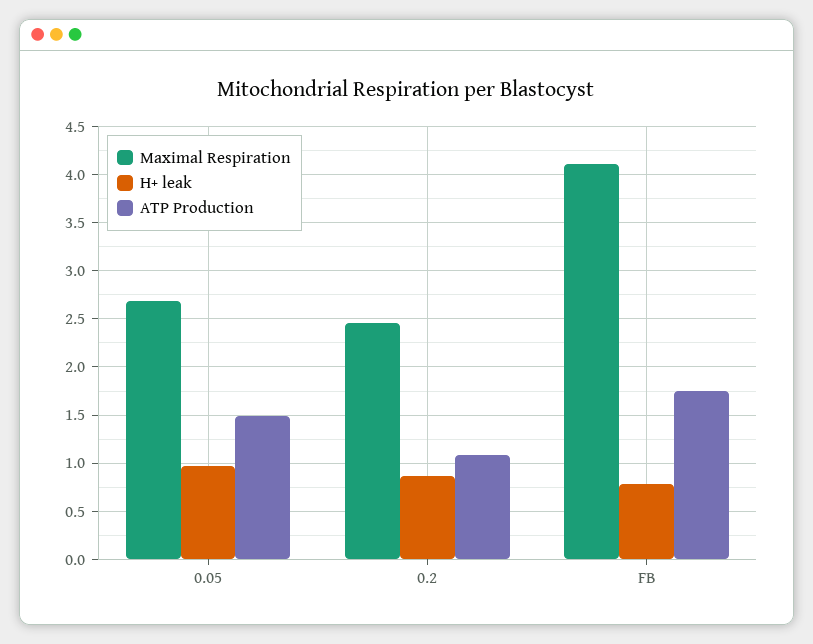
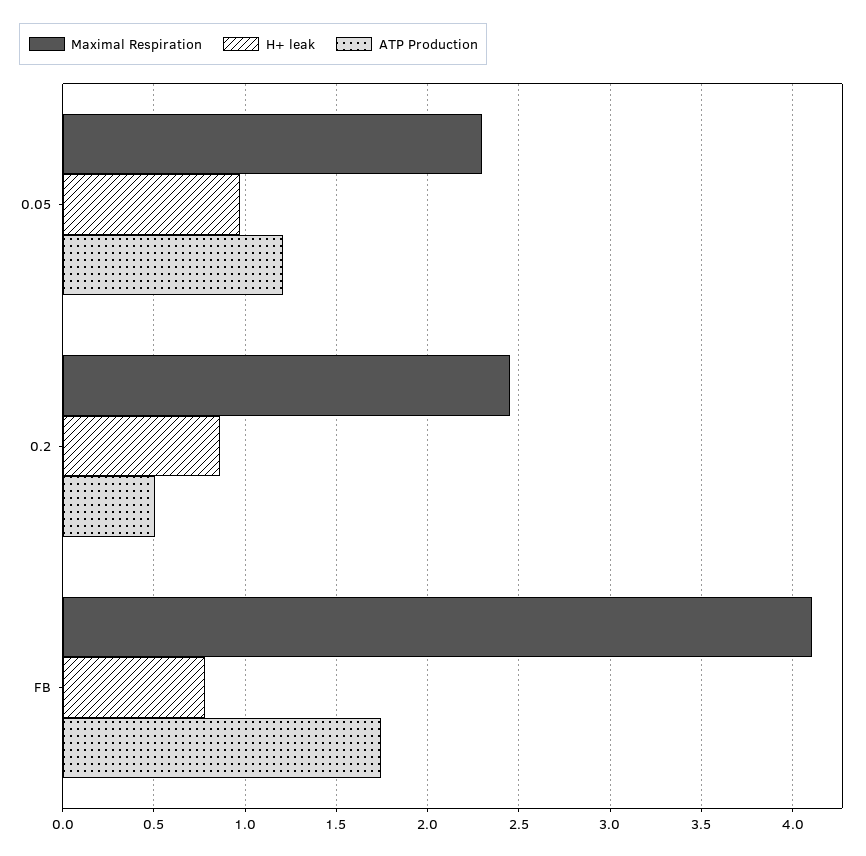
Maximal Respiration, 0.05: 2.7 -> 2.3
ATP Production, 0.05: 1.5 -> 1.2
ATP Production, 0.2: 1.1 -> 0.5

